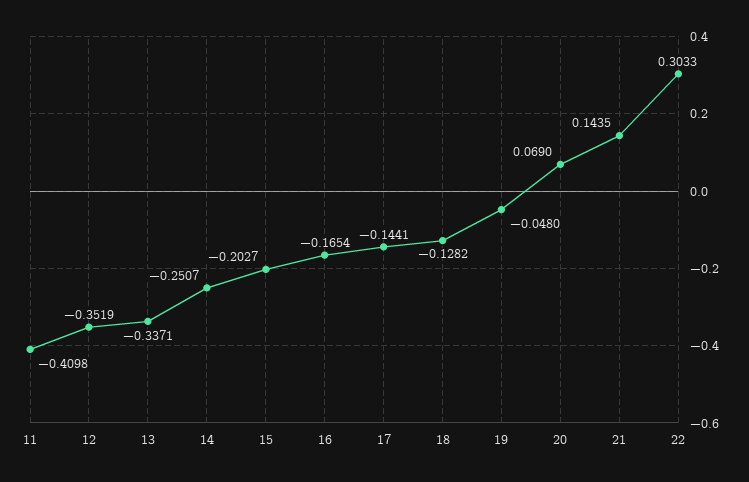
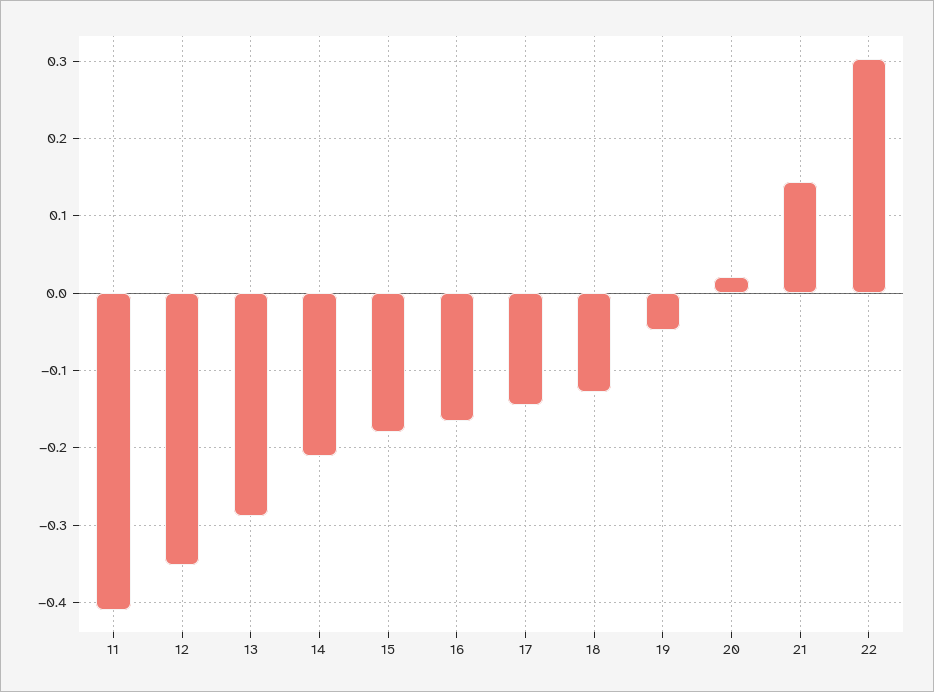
13: -0.3371 -> -0.29
14: -0.2507 -> -0.21
15: -0.2027 -> -0.18
20: 0.069 -> 0.02

